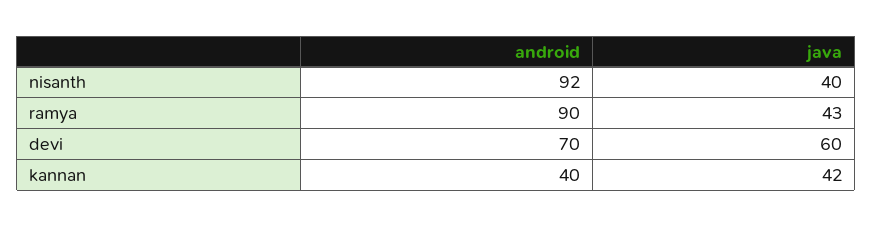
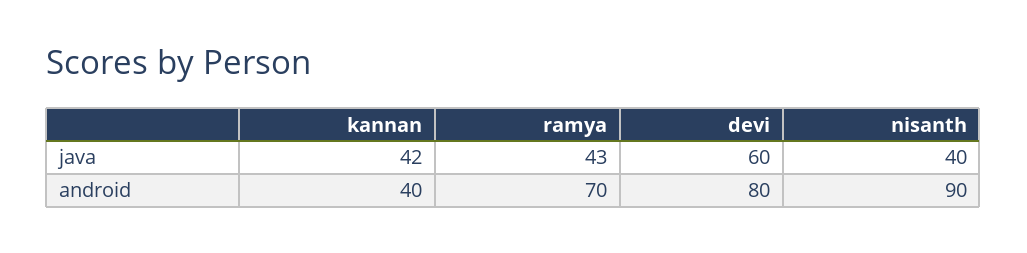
android, nisanth: 92 -> 90
android, ramya: 90 -> 70
android, devi: 70 -> 80

